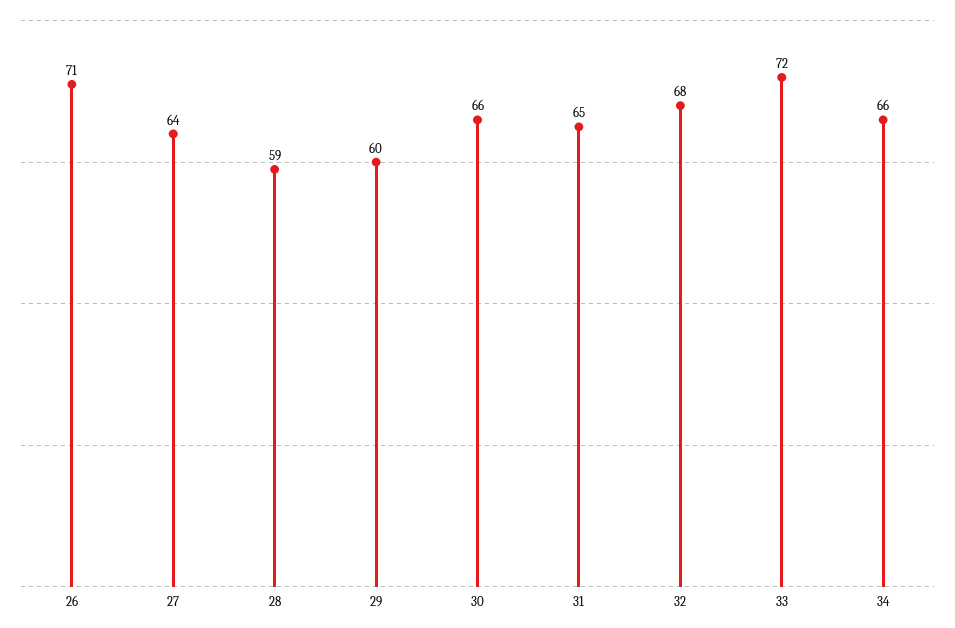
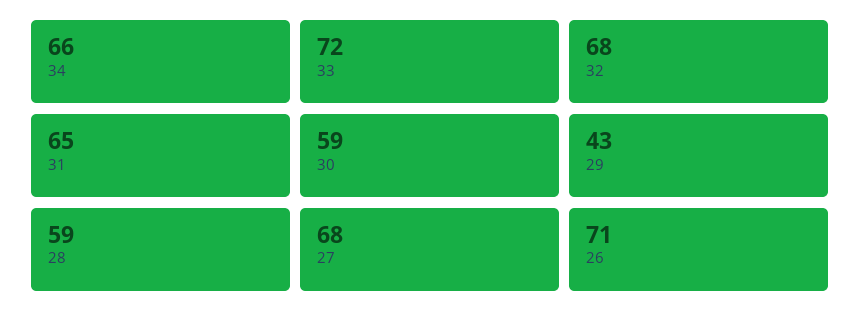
27: 64 -> 68
29: 60 -> 43
30: 66 -> 59

